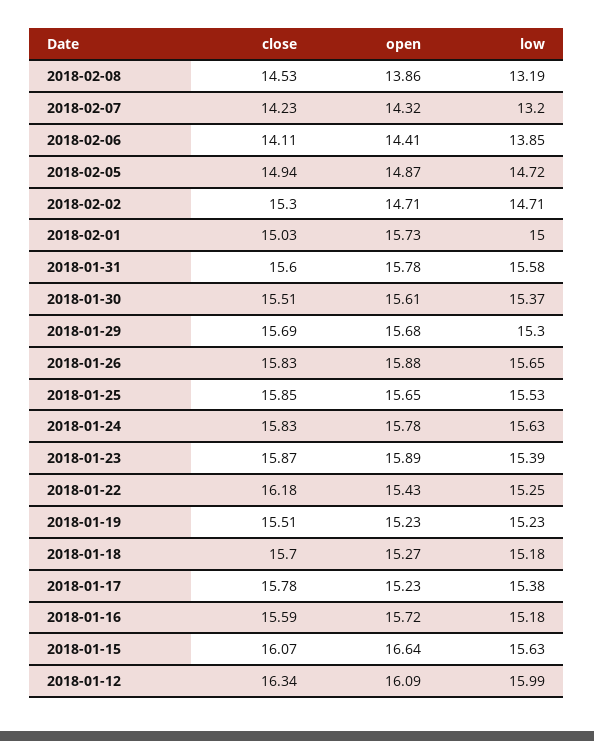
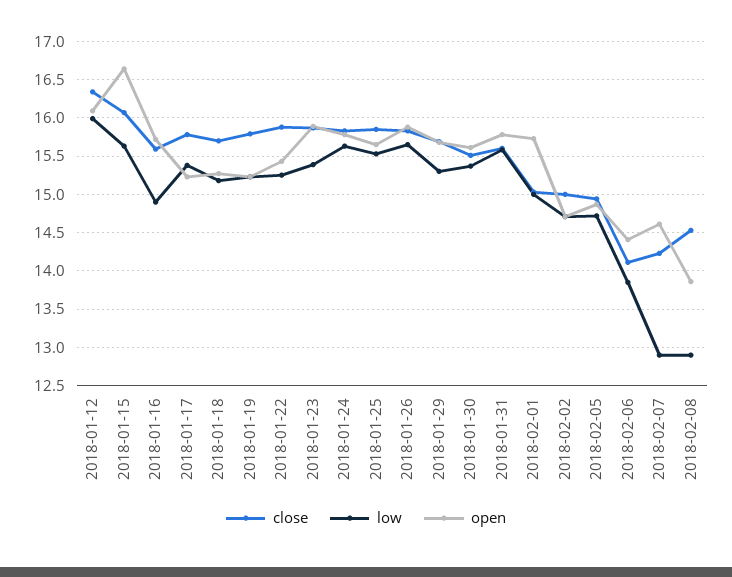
low, 2018-02-08: 13.19 -> 12.9
open, 2018-02-07: 14.32 -> 14.6
low, 2018-02-07: 13.2 -> 12.9
close, 2018-02-02: 15.3 -> 15
close, 2018-01-22: 16.18 -> 15.9
close, 2018-01-19: 15.51 -> 15.8
low, 2018-01-16: 15.18 -> 14.9

